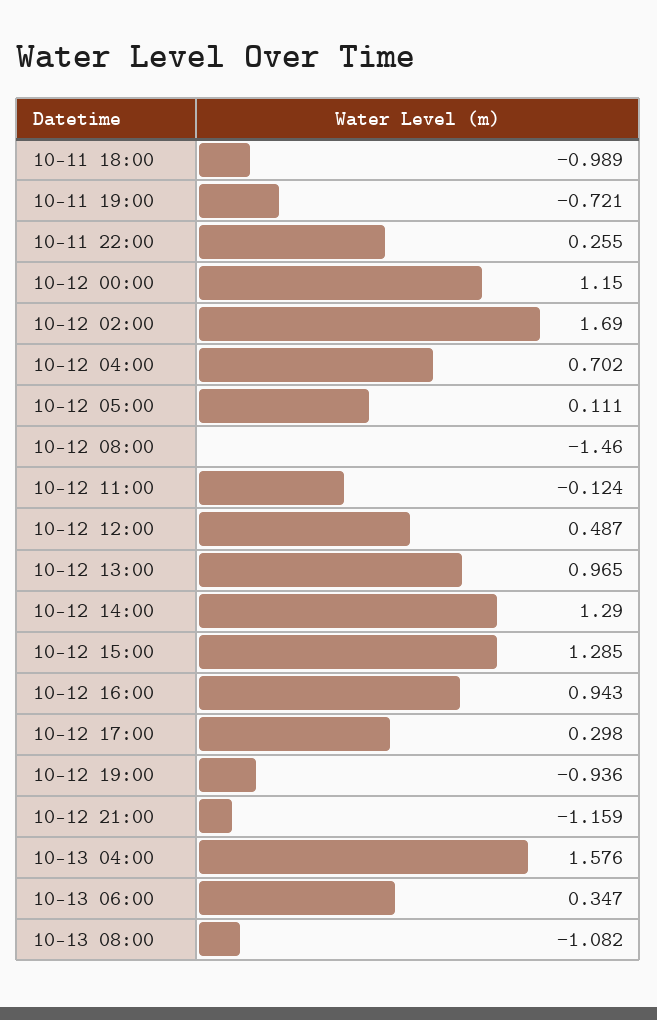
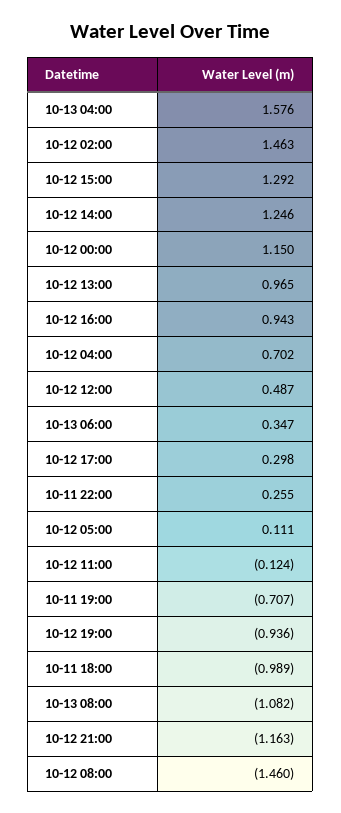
10-11 19:00: -0.721 -> -0.707
10-12 02:00: 1.69 -> 1.463
10-12 14:00: 1.29 -> 1.246
10-12 15:00: 1.285 -> 1.292
10-12 21:00: -1.159 -> -1.163

